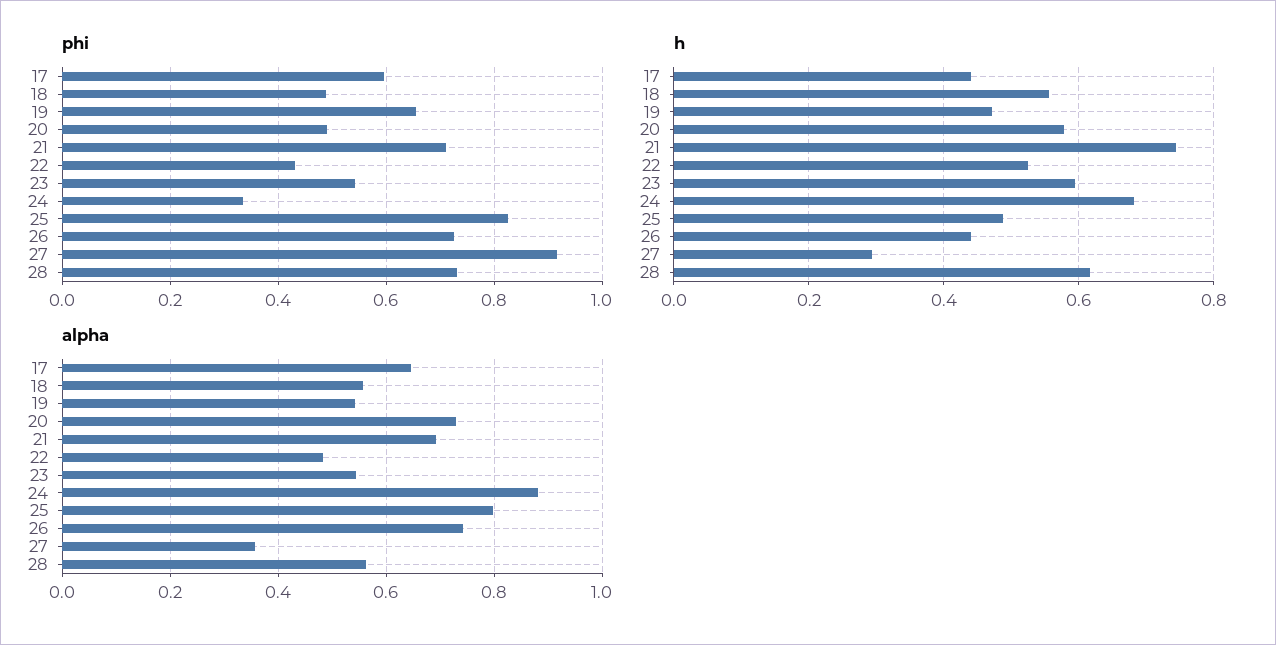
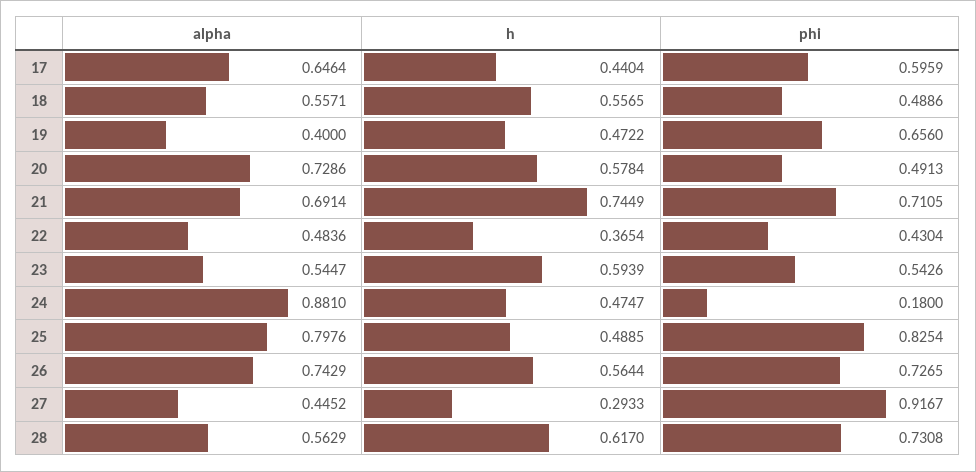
phi, 24: 0.34 -> 0.18
h, 22: 0.52 -> 0.3654
h, 24: 0.68 -> 0.4747
h, 26: 0.44 -> 0.5644
alpha, 19: 0.54 -> 0.4
alpha, 27: 0.36 -> 0.4452

